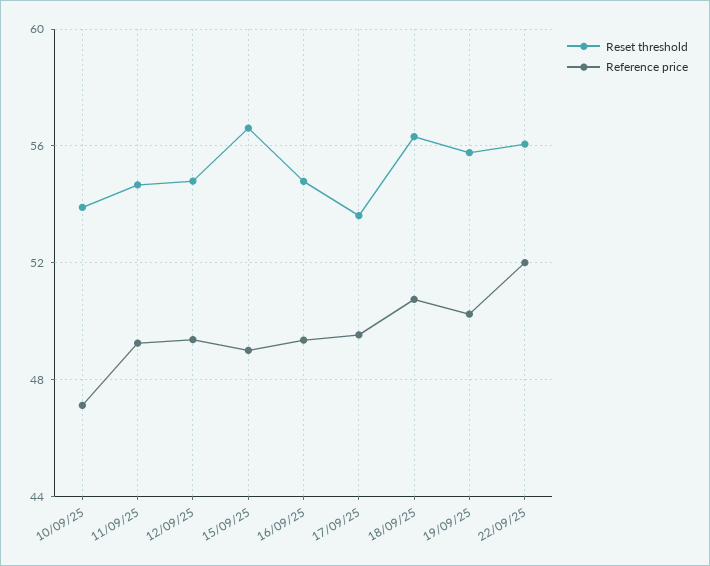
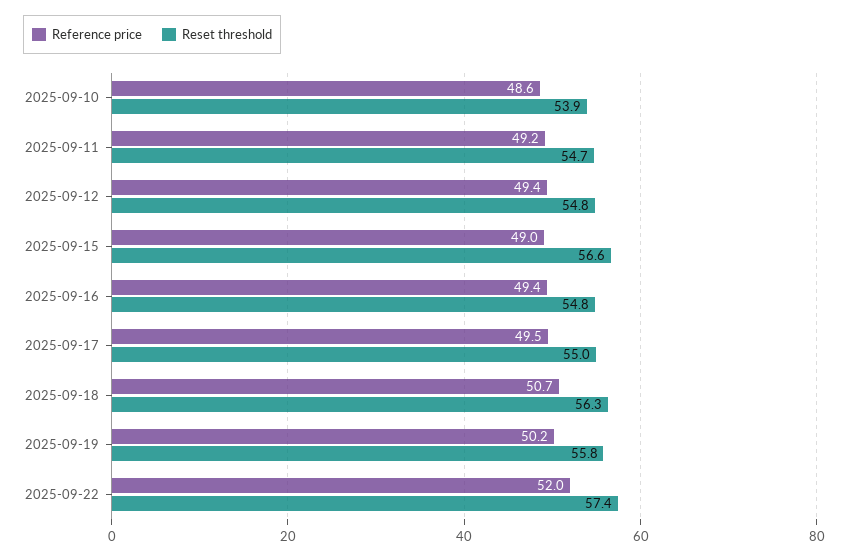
Reference price, 10/09/25: 47 -> 48.6
Reset threshold, 17/09/25: 53.5 -> 55
Reset threshold, 22/09/25: 56 -> 57.4

